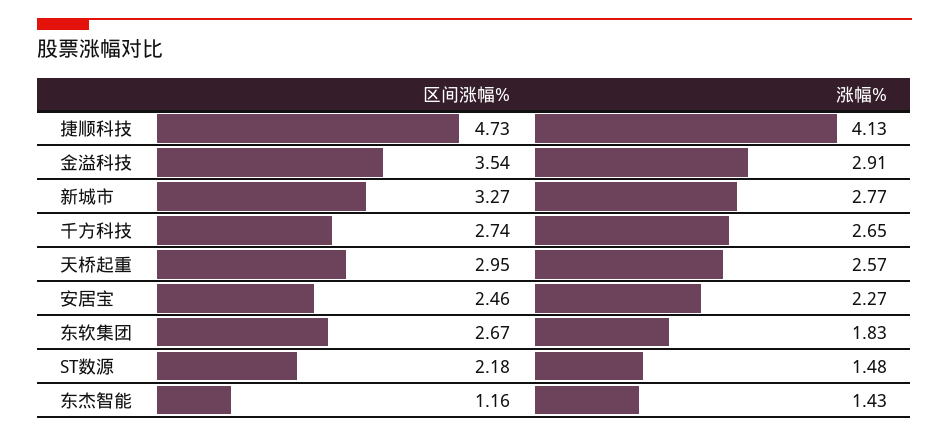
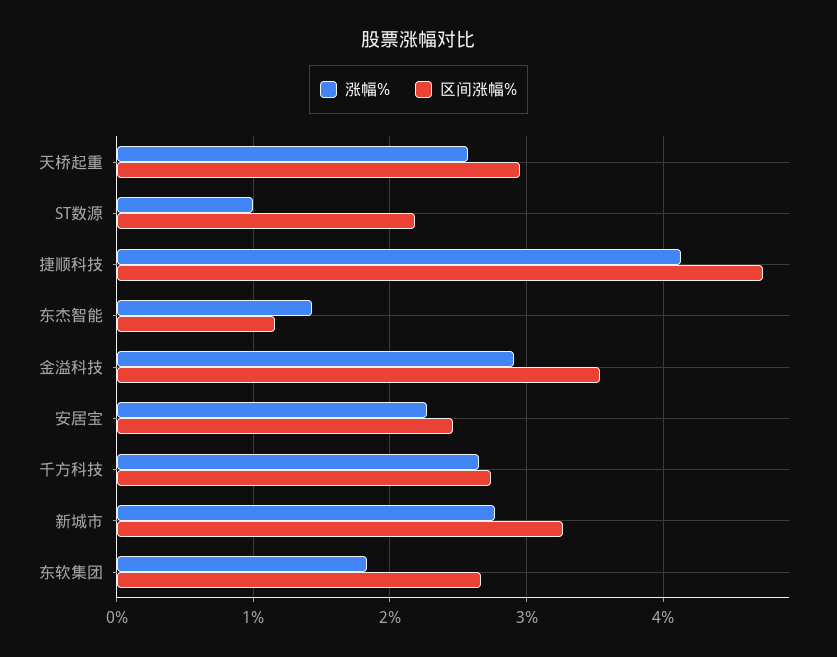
涨幅%, ST数源: 1.48 -> 1

